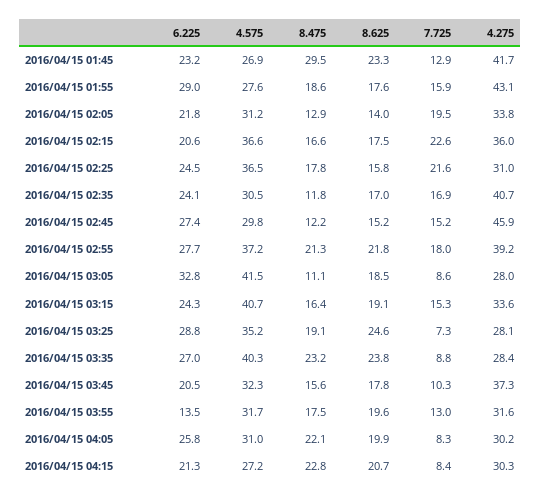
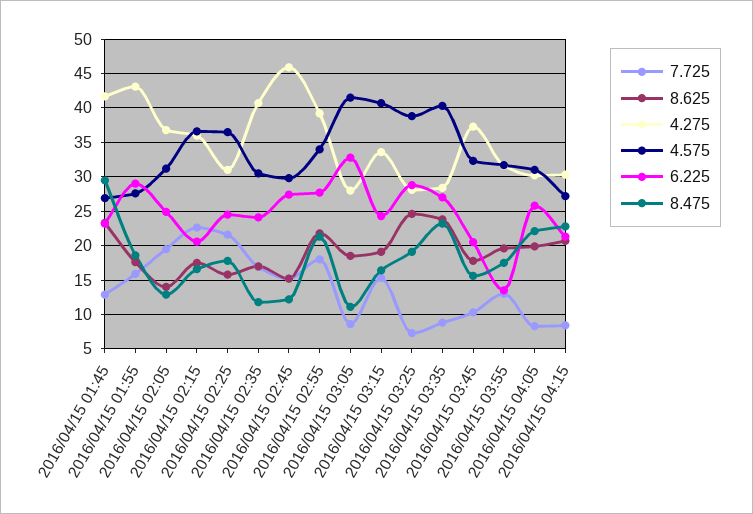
6.225, 2016/04/15 02:05: 21.8 -> 25
4.275, 2016/04/15 02:05: 33.8 -> 37
4.575, 2016/04/15 02:55: 37.2 -> 34
4.575, 2016/04/15 03:25: 35.2 -> 39

